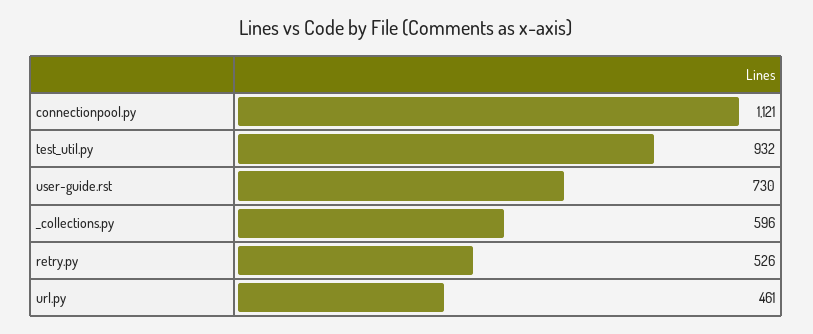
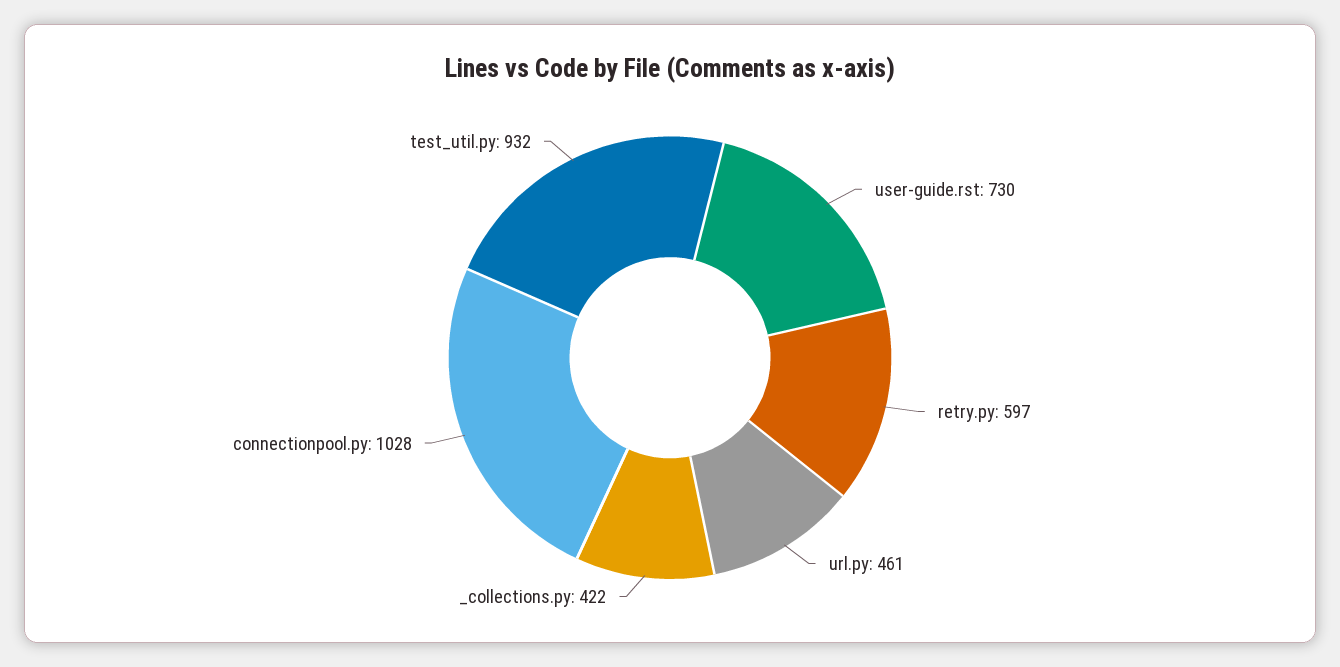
connectionpool.py: 1121 -> 1028
_collections.py: 596 -> 422
retry.py: 526 -> 597

